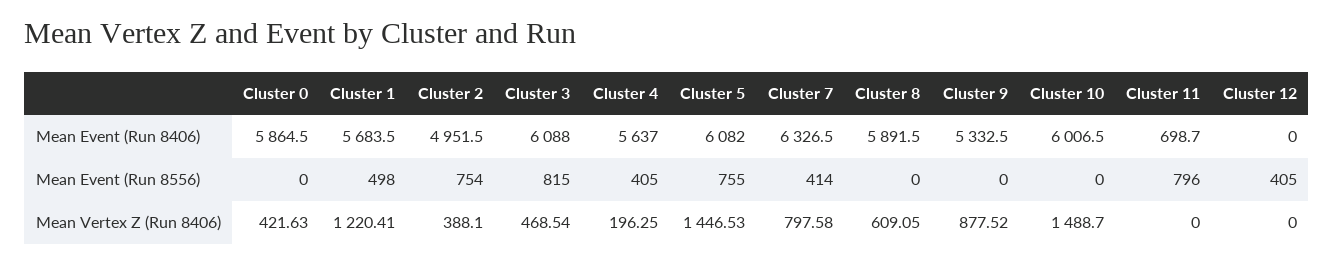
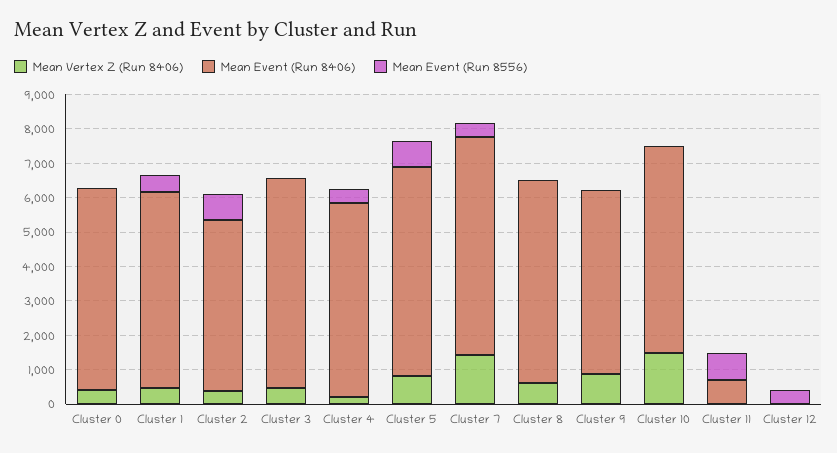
Mean Event (Run 8556), Cluster 3: 815 -> 0
Mean Vertex Z (Run 8406), Cluster 1: 1220.41 -> 500
Mean Vertex Z (Run 8406), Cluster 5: 1446.53 -> 750
Mean Vertex Z (Run 8406), Cluster 7: 797.58 -> 1500

